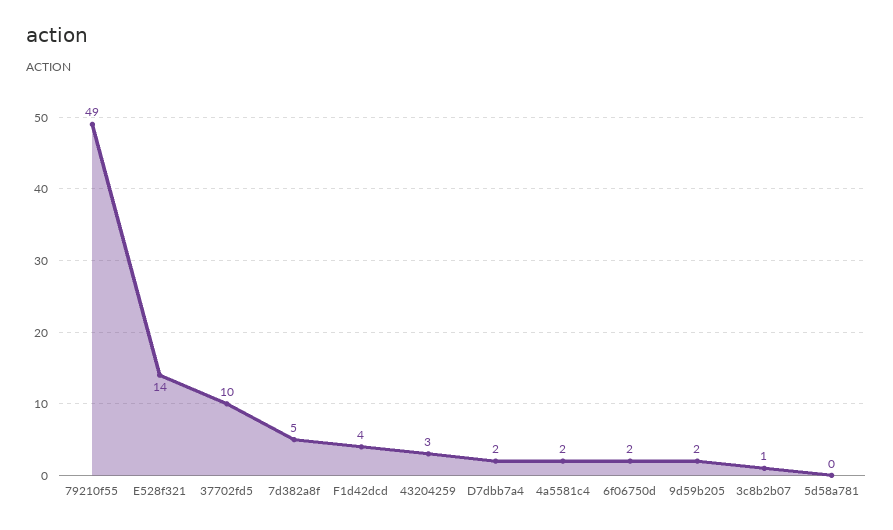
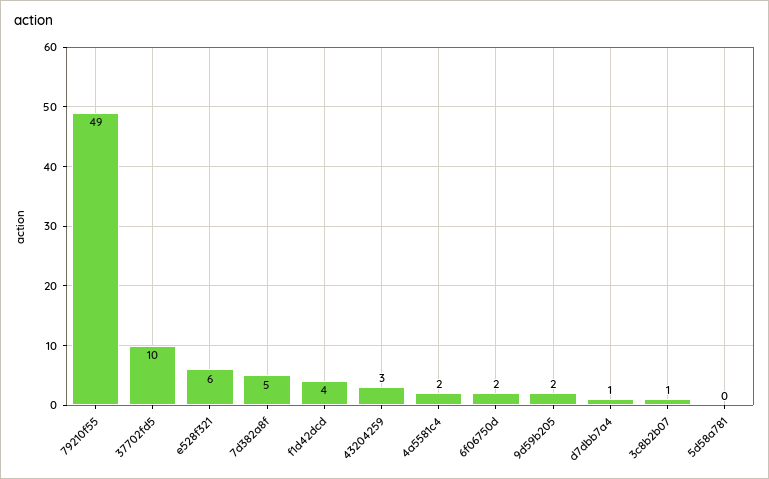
E528f321: 14 -> 6
D7dbb7a4: 2 -> 1

